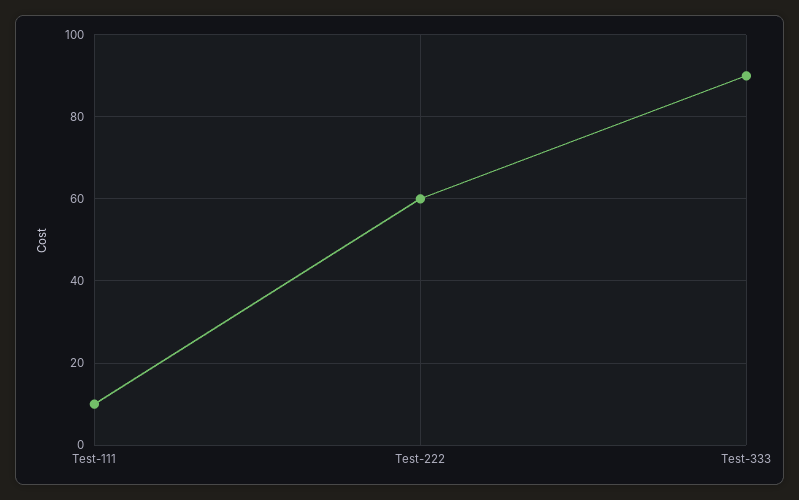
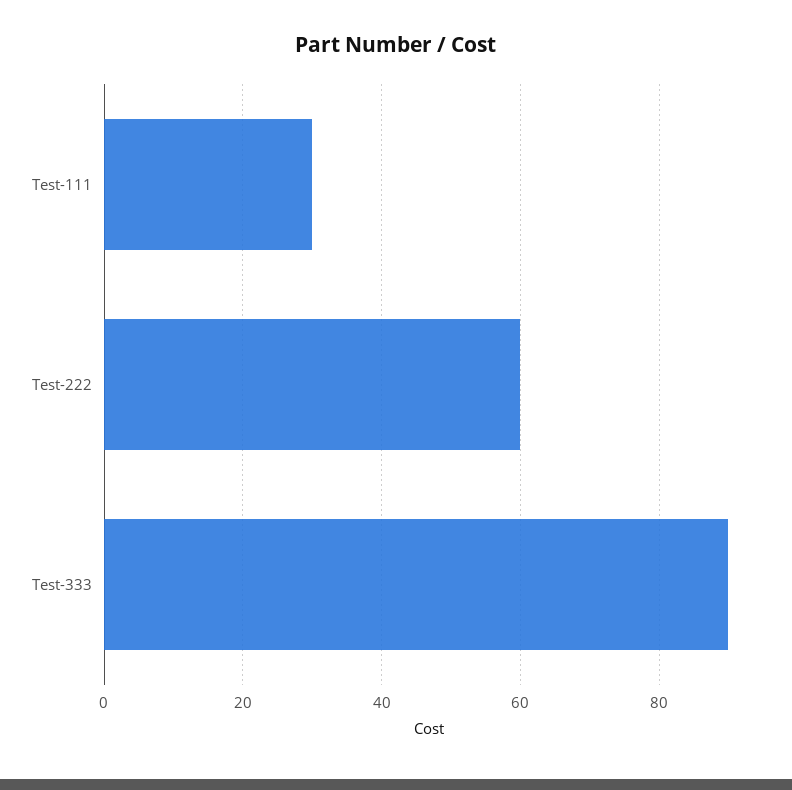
Test-111: 10 -> 30

